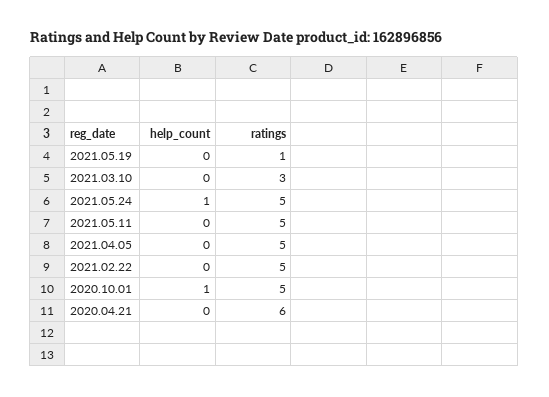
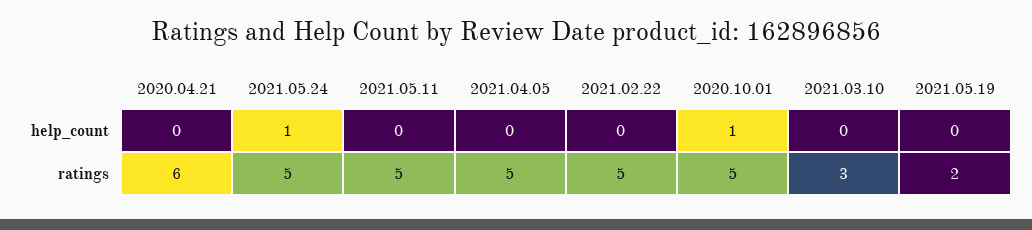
ratings, 2021.05.19: 1 -> 2

